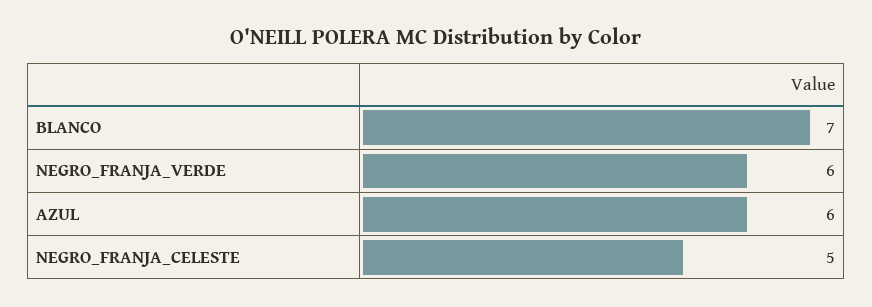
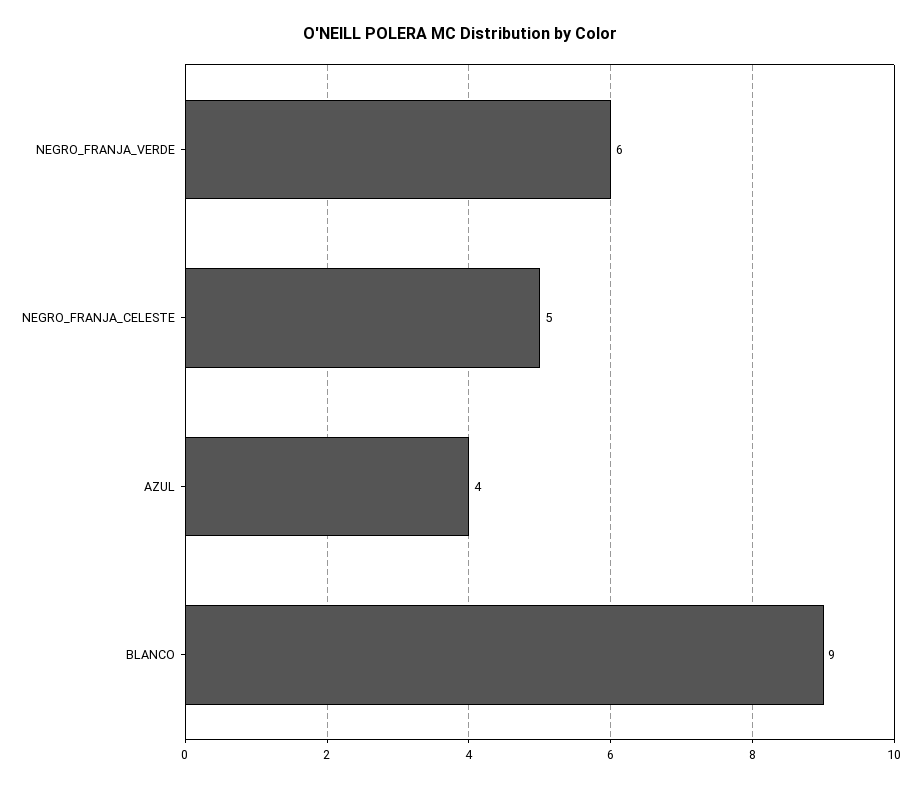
BLANCO: 7 -> 9
AZUL: 6 -> 4

